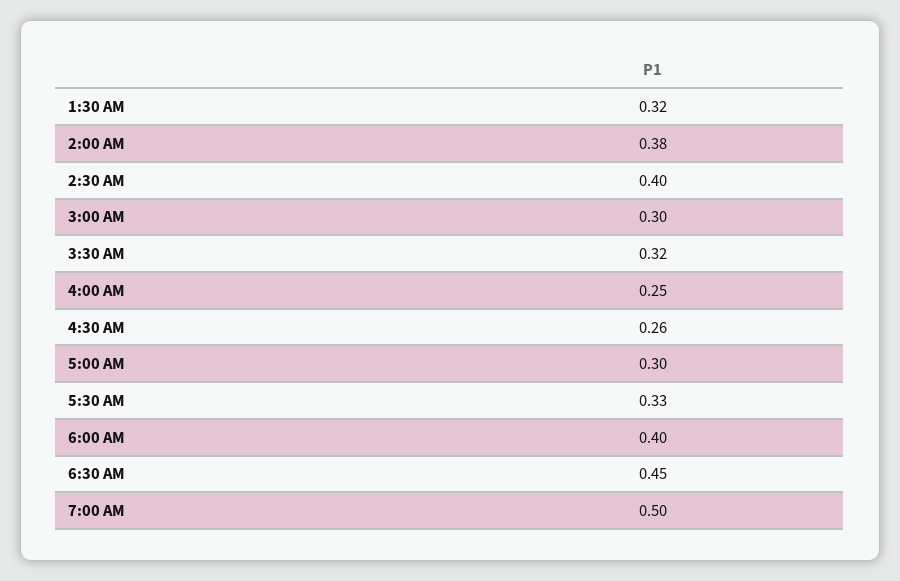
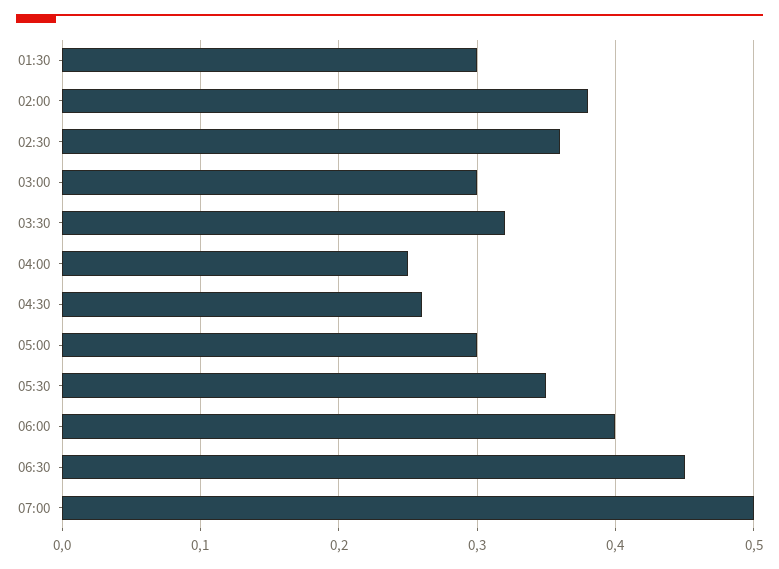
1:30 AM: 0.32 -> 0.3
2:30 AM: 0.4 -> 0.36
5:30 AM: 0.33 -> 0.35

